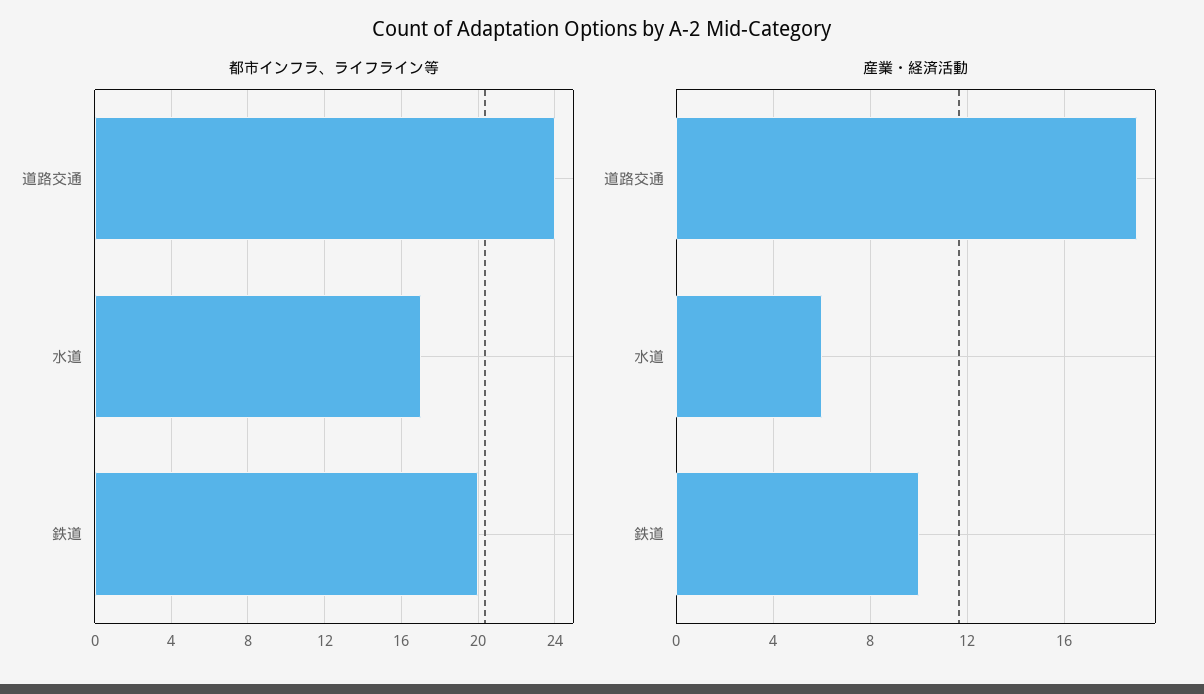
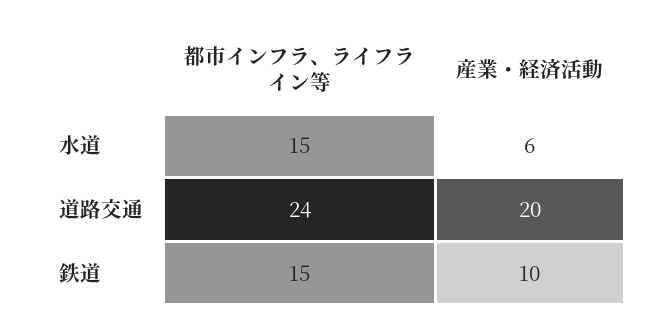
都市インフラ、ライフライン等, 水道: 17 -> 15
都市インフラ、ライフライン等, 鉄道: 20 -> 15
産業・経済活動, 道路交通: 19 -> 20

